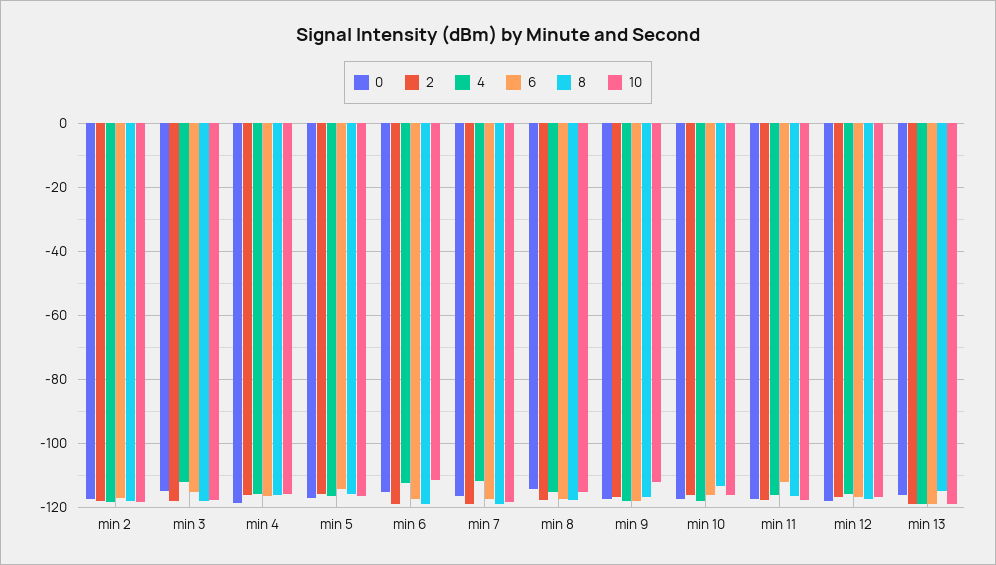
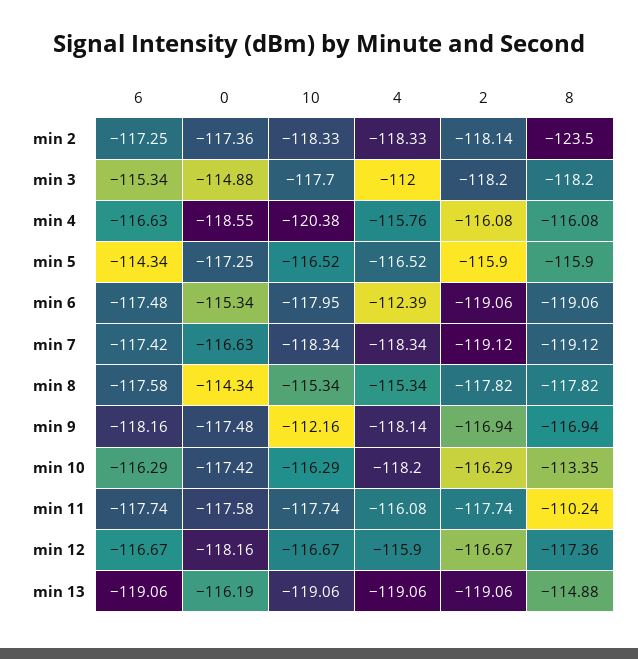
8, min 2: -118 -> -123.5
10, min 4: -116 -> -120.38
10, min 6: -112 -> -117.95
4, min 7: -112 -> -118.34
6, min 11: -112 -> -117.74
8, min 11: -116 -> -110.24

